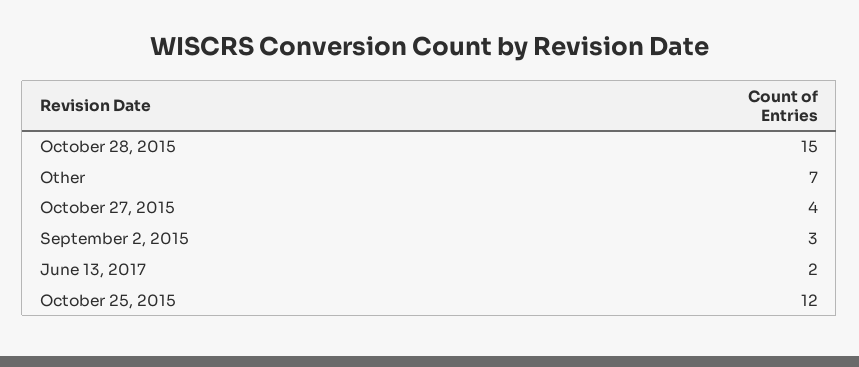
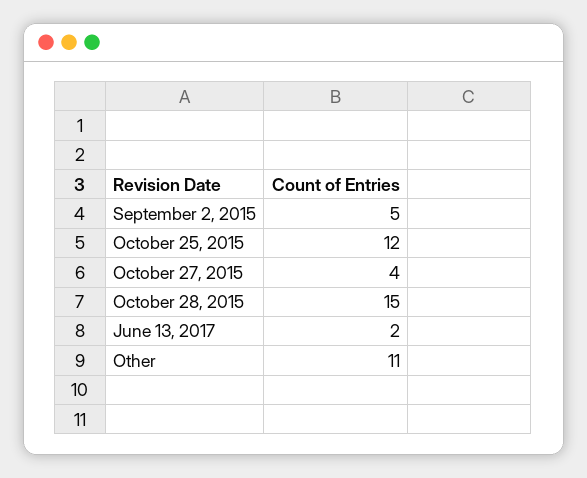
Other: 7 -> 11
September 2, 2015: 3 -> 5

